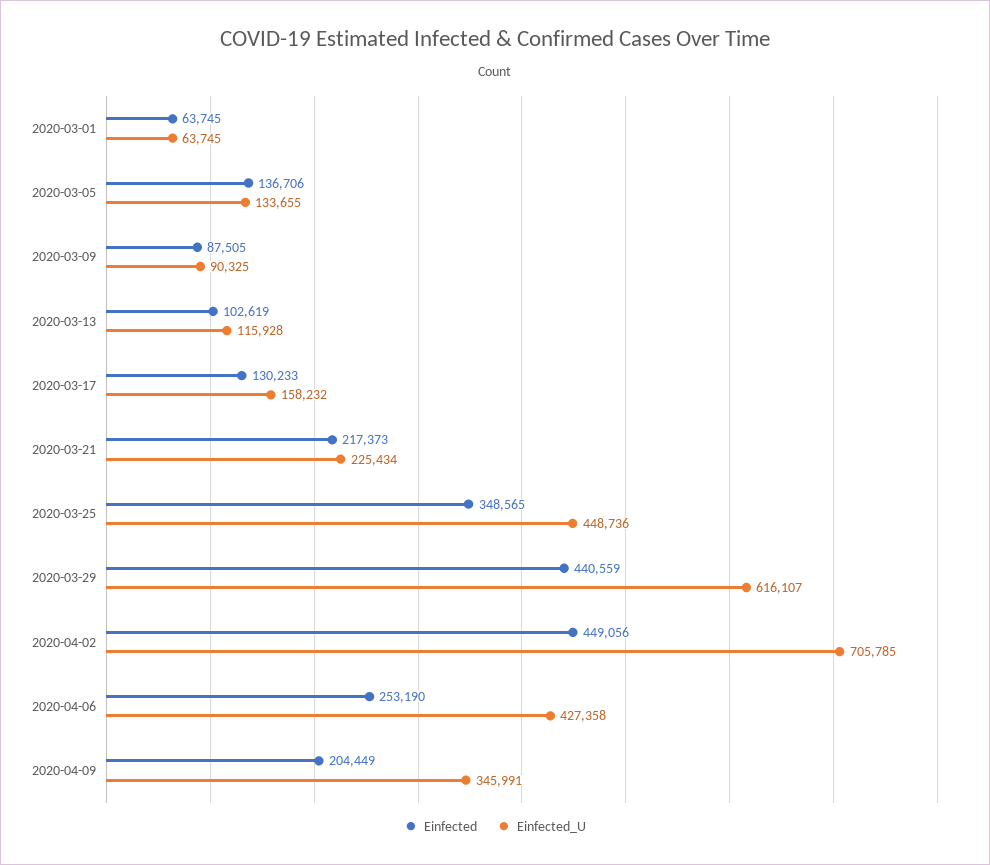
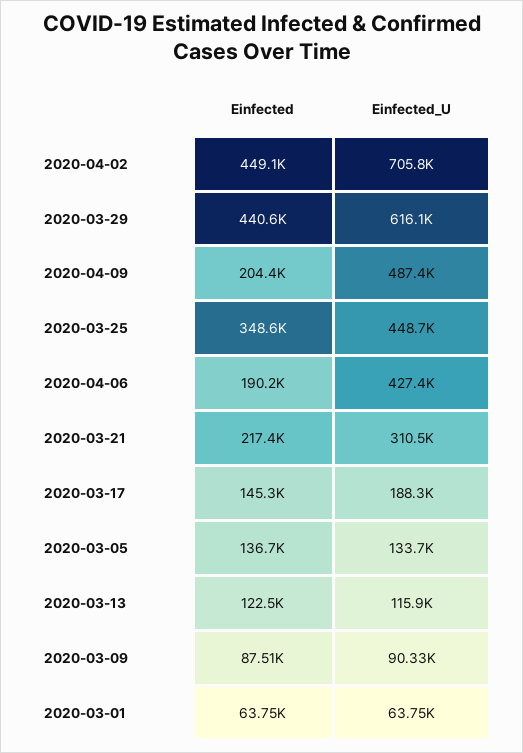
Einfected, 2020-03-13: 102619 -> 122500
Einfected, 2020-03-17: 130233 -> 145300
Einfected_U, 2020-03-17: 158232 -> 188300
Einfected_U, 2020-03-21: 225434 -> 310500
Einfected, 2020-04-06: 253190 -> 190200
Einfected_U, 2020-04-09: 345991 -> 487400

